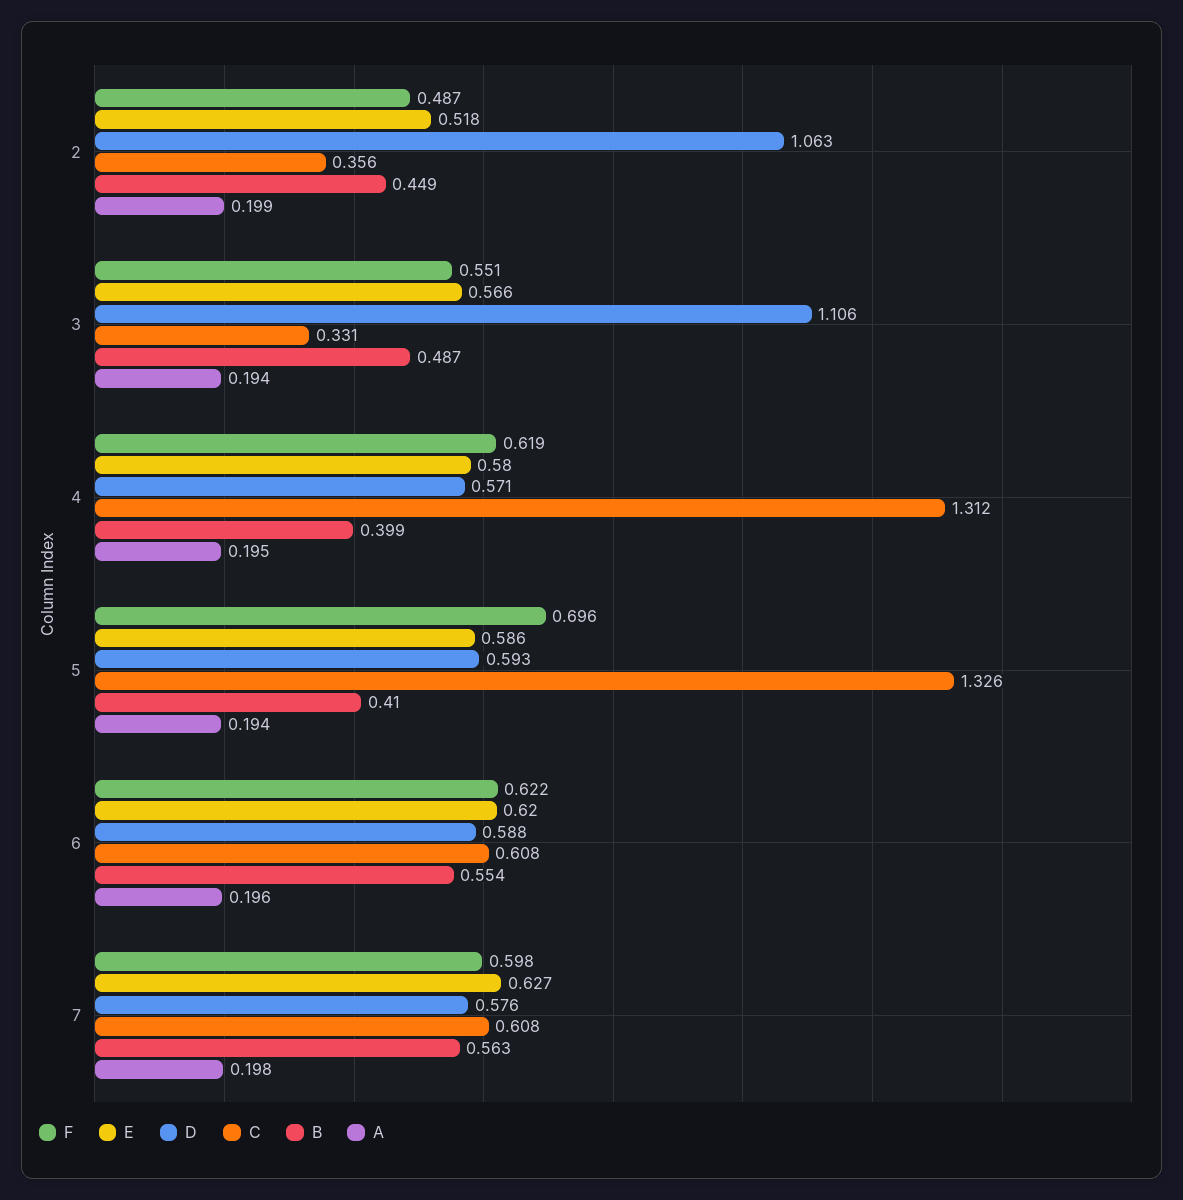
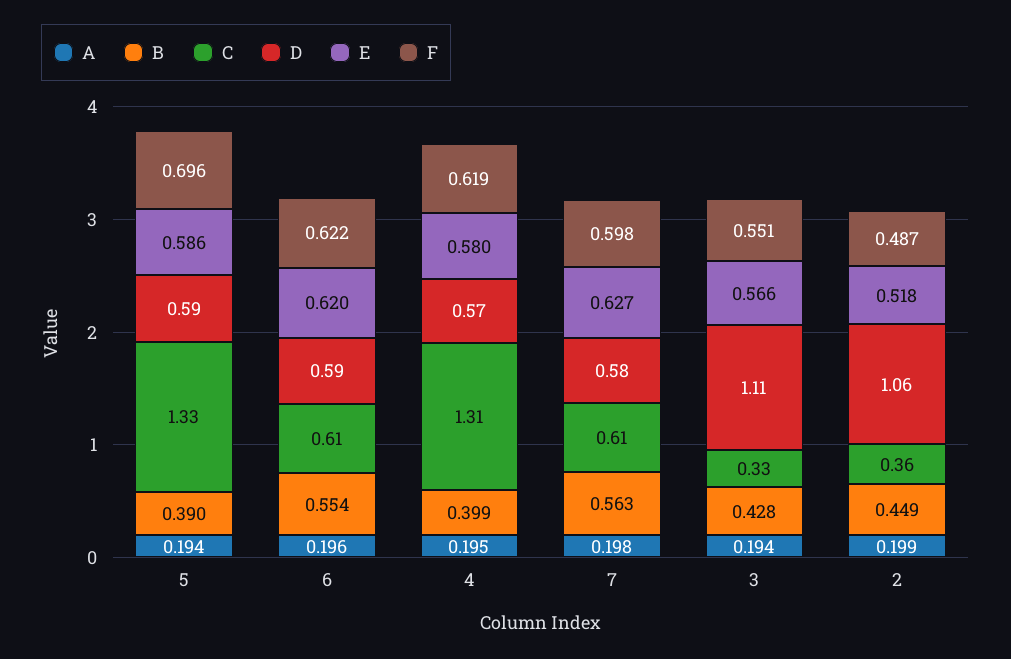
B, 3: 0.487 -> 0.428
B, 5: 0.41 -> 0.39

